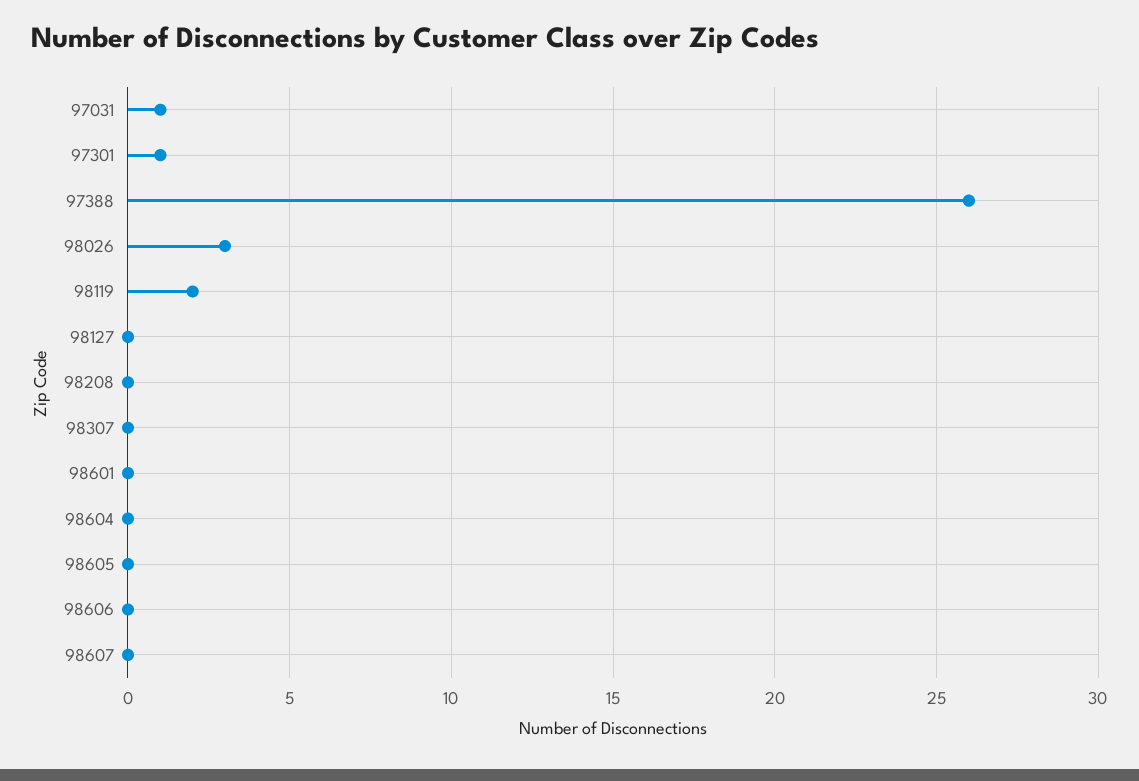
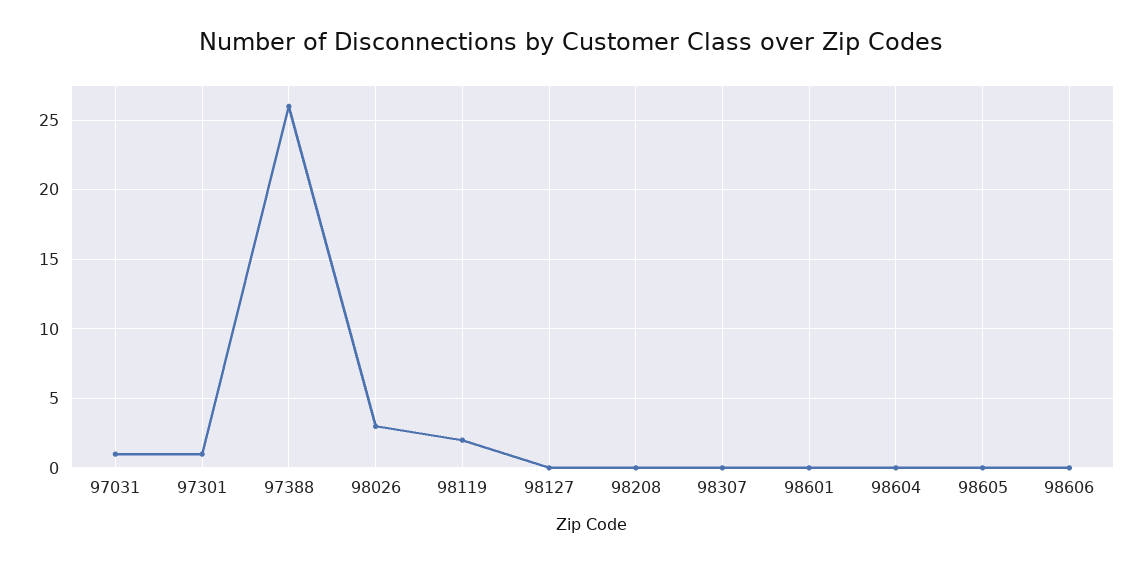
98607: 0 -> none

